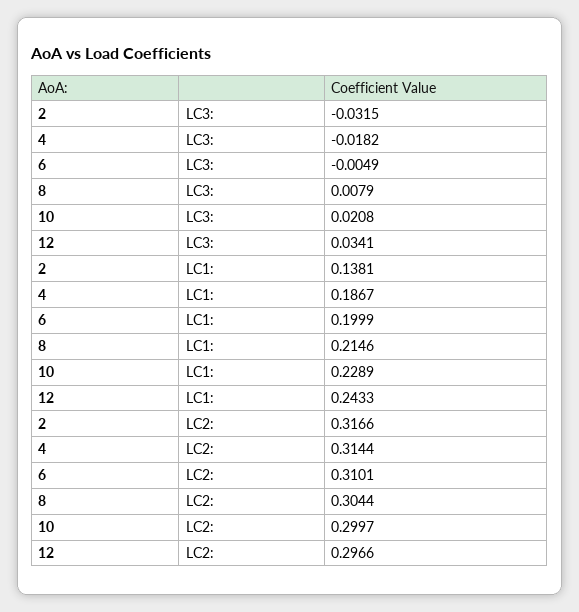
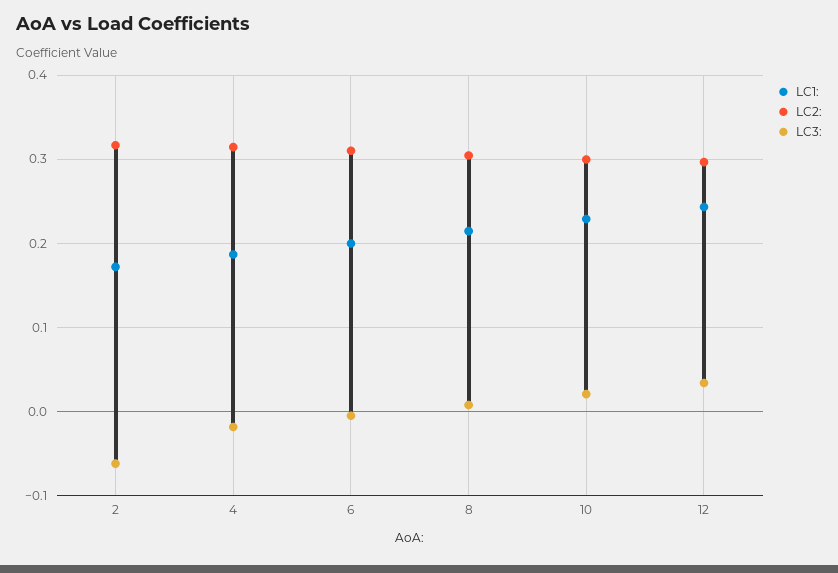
LC3:, 2: -0.0315 -> -0.06
LC1:, 2: 0.1381 -> 0.17

